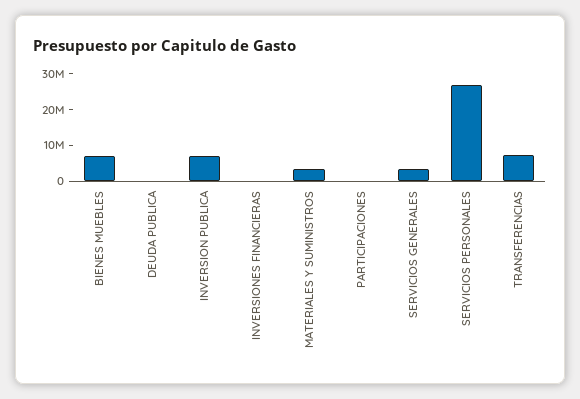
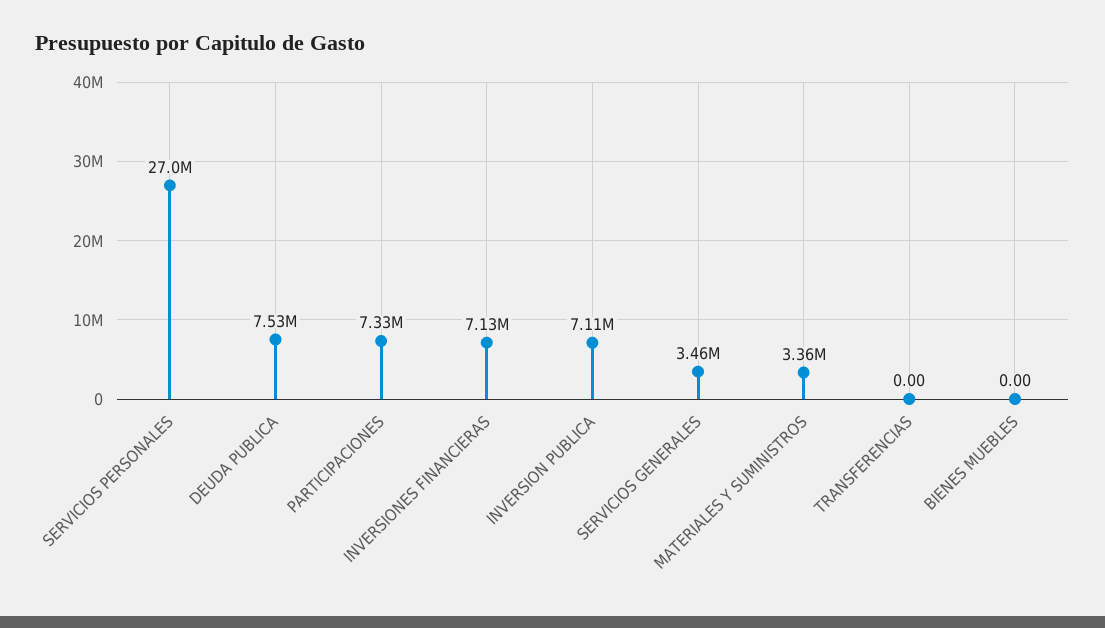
BIENES MUEBLES: 7500000 -> 0
DEUDA PUBLICA: 0 -> 7530000
INVERSIONES FINANCIERAS: 0 -> 7130000
PARTICIPACIONES: 0 -> 7330000
TRANSFERENCIAS: 7500000 -> 0

